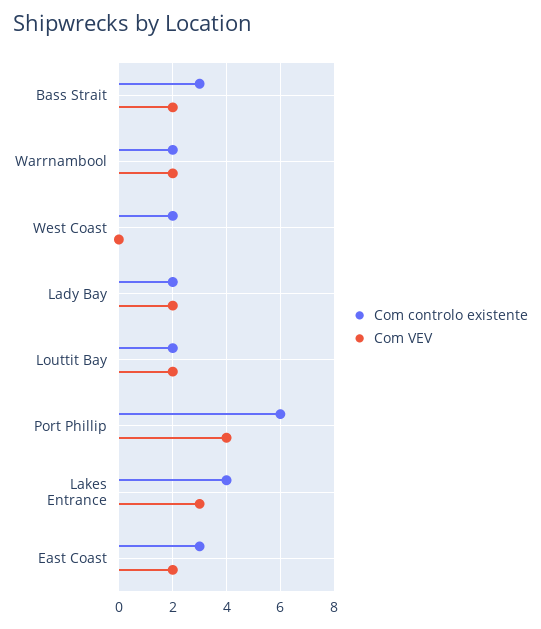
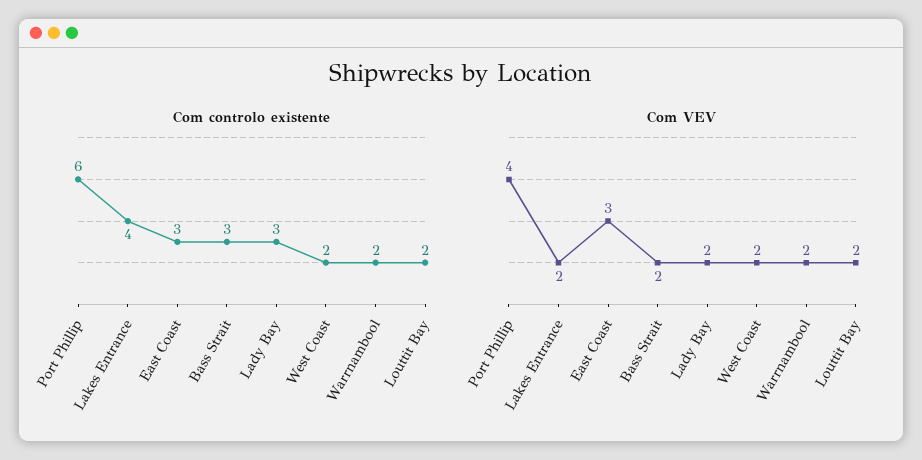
Com VEV, West Coast: 0 -> 2
Com controlo existente, Lady Bay: 2 -> 3
Com VEV, Lakes Entrance: 3 -> 2
Com VEV, East Coast: 2 -> 3

